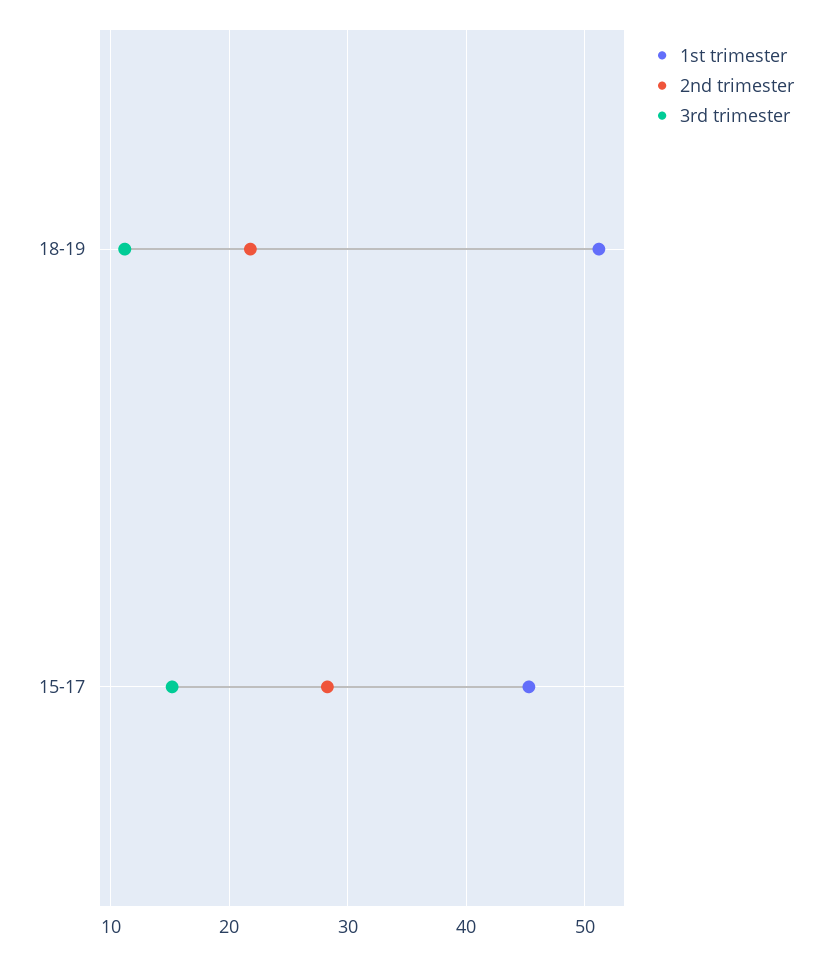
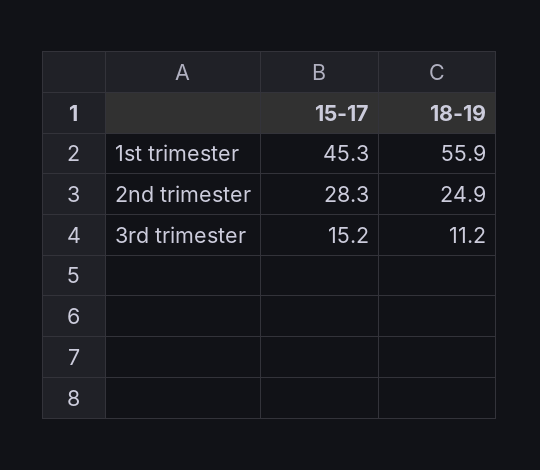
1st trimester, 18-19: 51 -> 55.9
2nd trimester, 18-19: 22 -> 24.9

